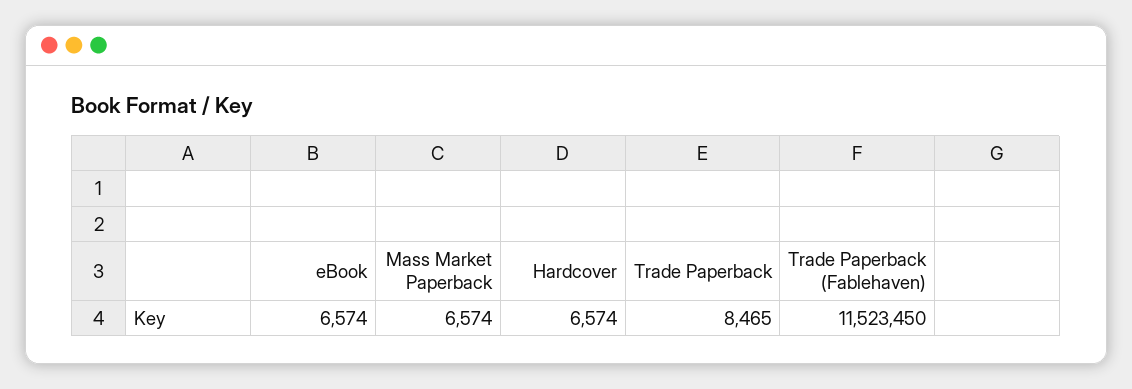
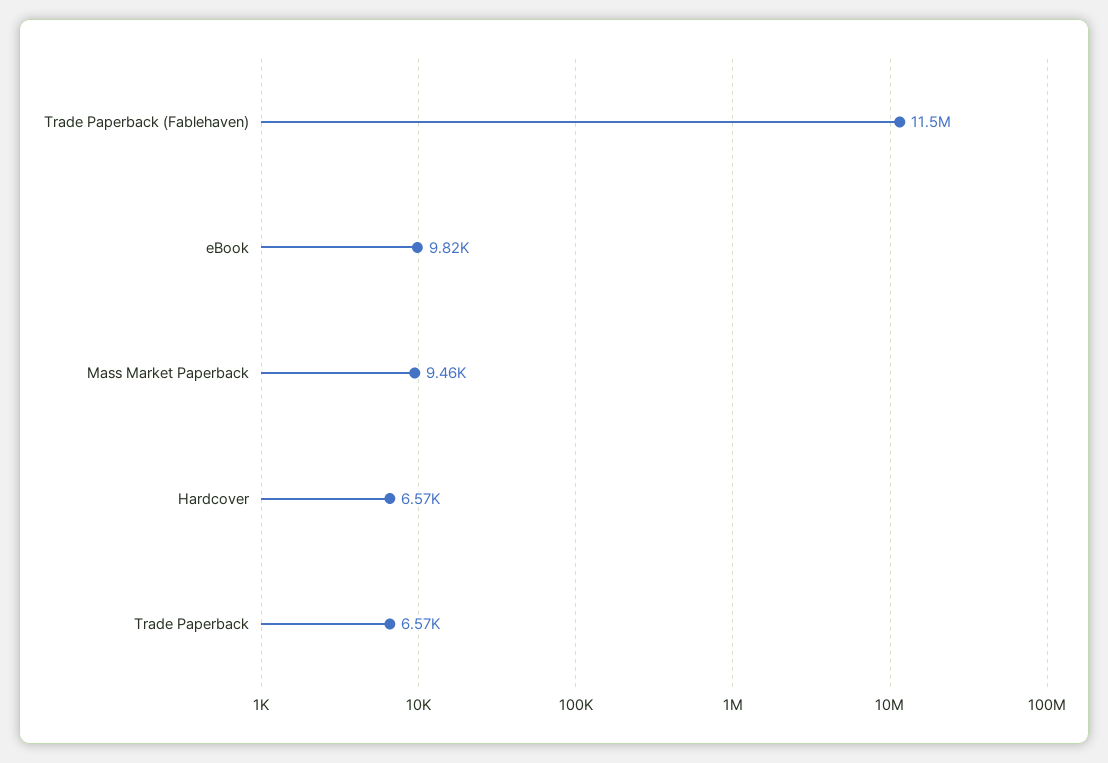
eBook: 6574 -> 9820
Mass Market Paperback: 6574 -> 9460
Trade Paperback: 8465 -> 6570

